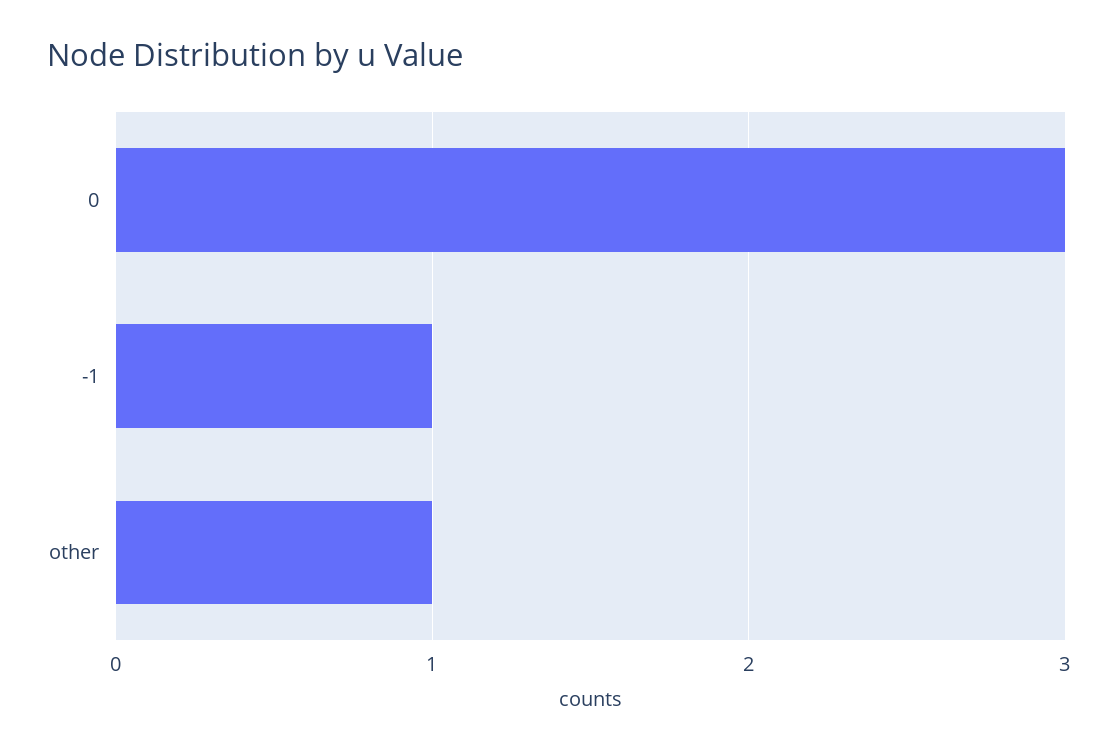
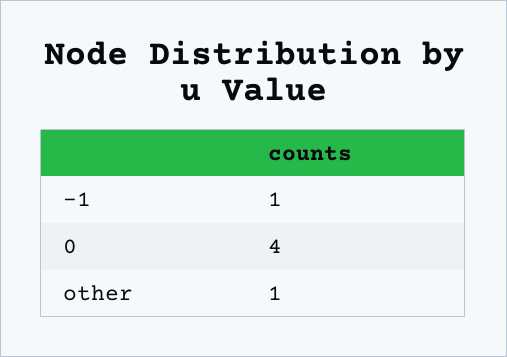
0: 3 -> 4

